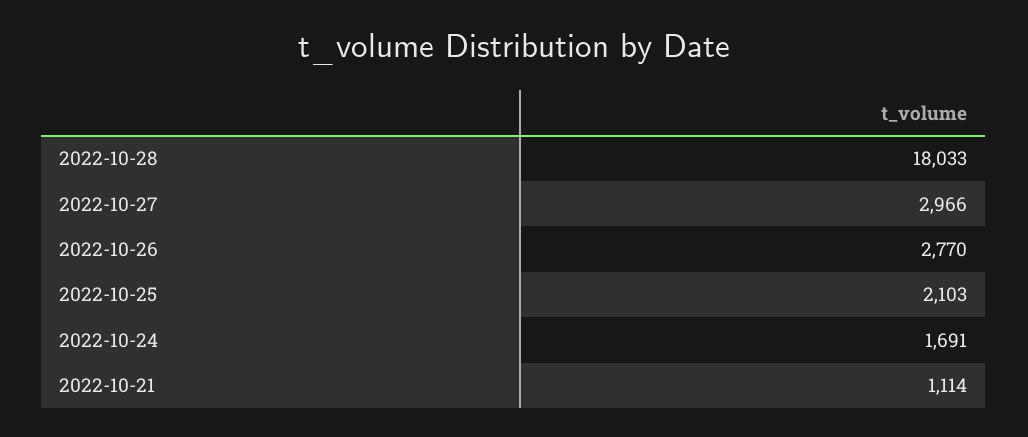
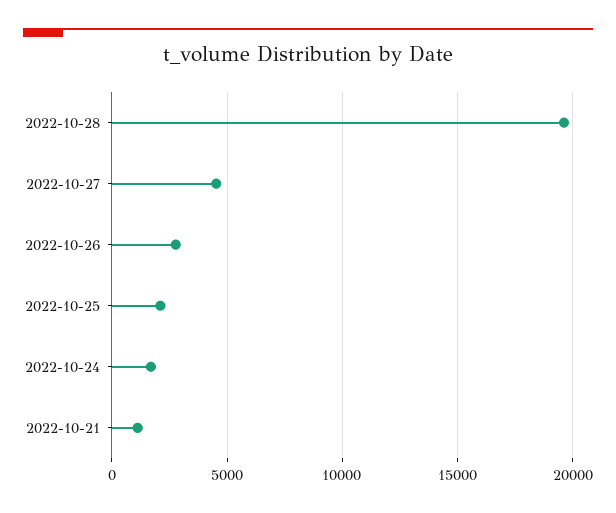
2022-10-28: 18033 -> 19500
2022-10-27: 2966 -> 4500

